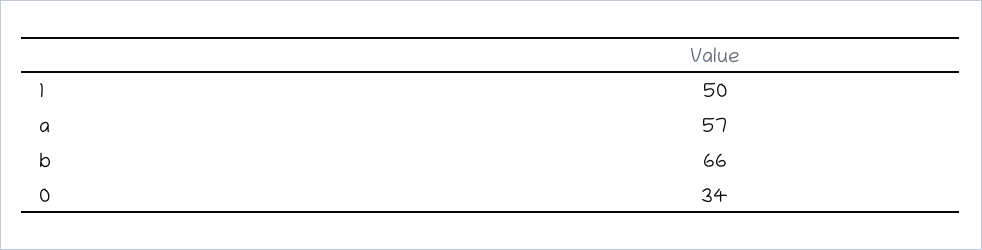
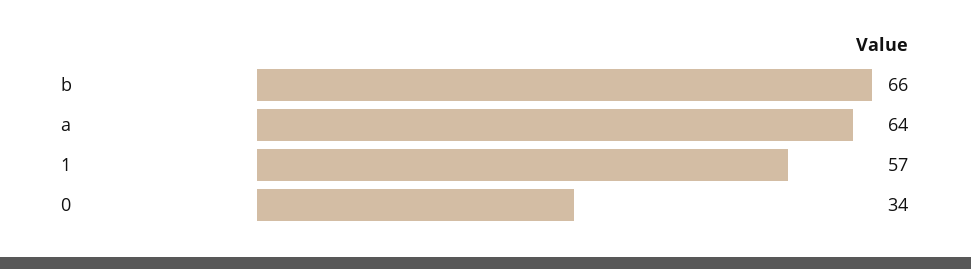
1: 50 -> 57
a: 57 -> 64

